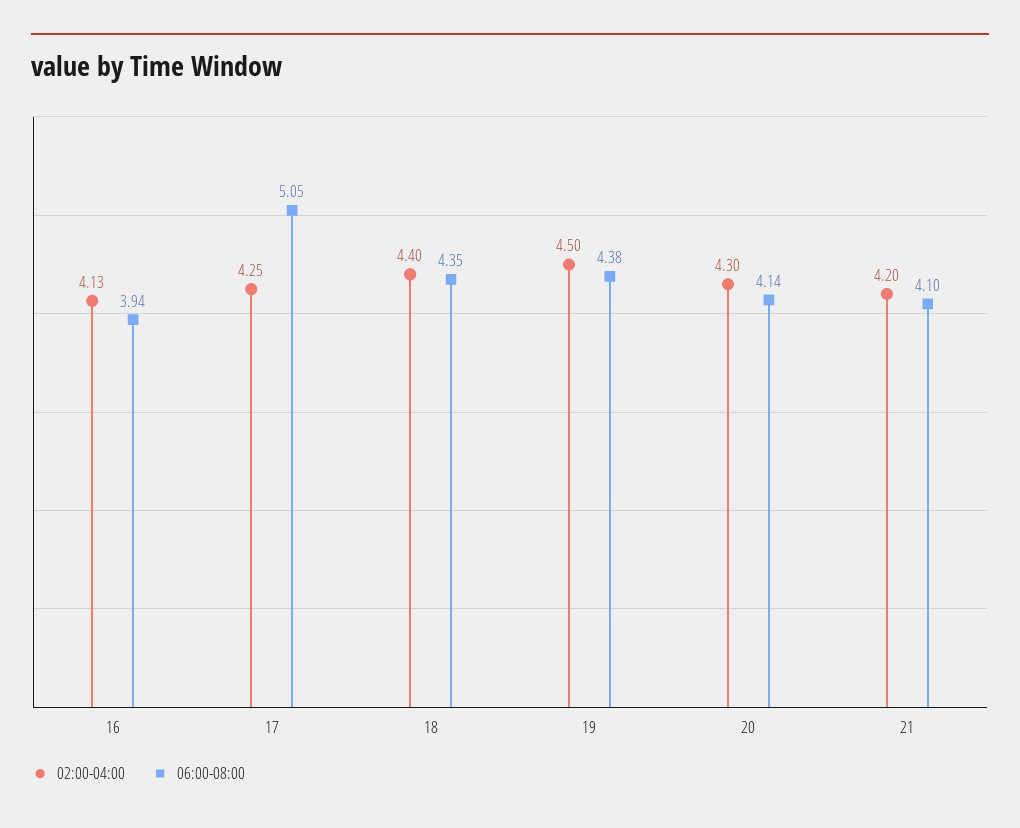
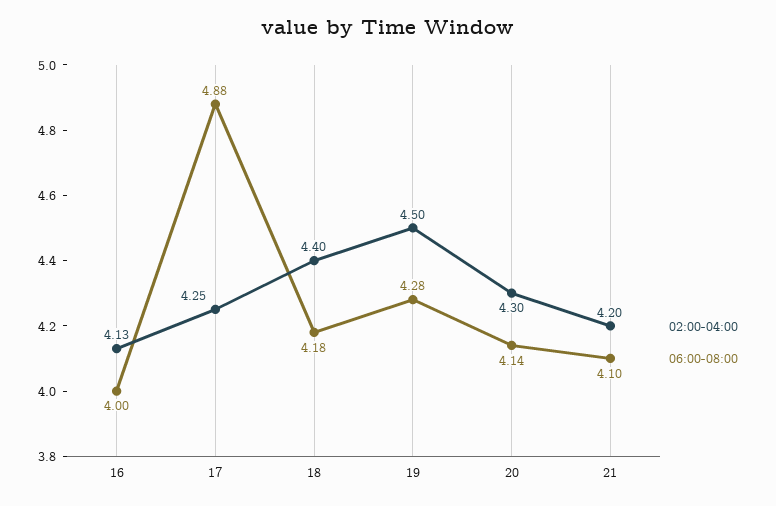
06:00-08:00, 16: 3.94 -> 4
06:00-08:00, 17: 5.05 -> 4.88
06:00-08:00, 18: 4.35 -> 4.18
06:00-08:00, 19: 4.38 -> 4.28

